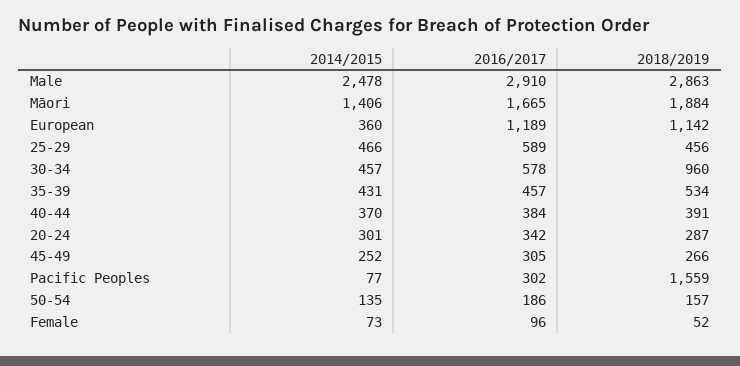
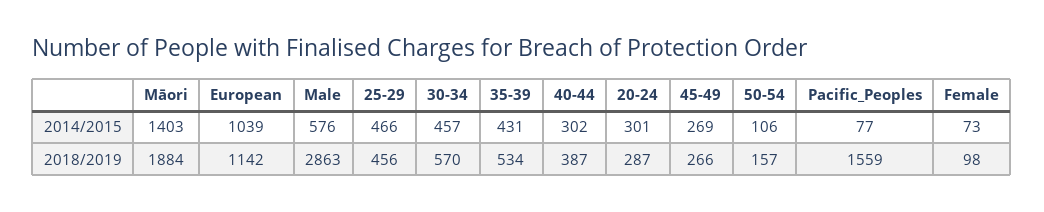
2014/2015, Male: 2478 -> 576
2016/2017, Male: 2910 -> none
2014/2015, Māori: 1406 -> 1403
2016/2017, Māori: 1665 -> none
2014/2015, European: 360 -> 1039
2016/2017, European: 1189 -> none
2016/2017, 25-29: 589 -> none
2016/2017, 30-34: 578 -> none
2018/2019, 30-34: 960 -> 570
2016/2017, 35-39: 457 -> none
2014/2015, 40-44: 370 -> 302
2016/2017, 40-44: 384 -> none
2018/2019, 40-44: 391 -> 387
2016/2017, 20-24: 342 -> none
2014/2015, 45-49: 252 -> 269
2016/2017, 45-49: 305 -> none
2016/2017, Pacific Peoples: 302 -> none
2014/2015, 50-54: 135 -> 106
2016/2017, 50-54: 186 -> none
2016/2017, Female: 96 -> none
2018/2019, Female: 52 -> 98

